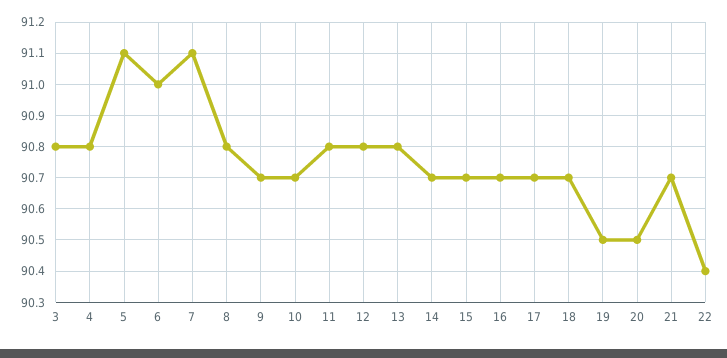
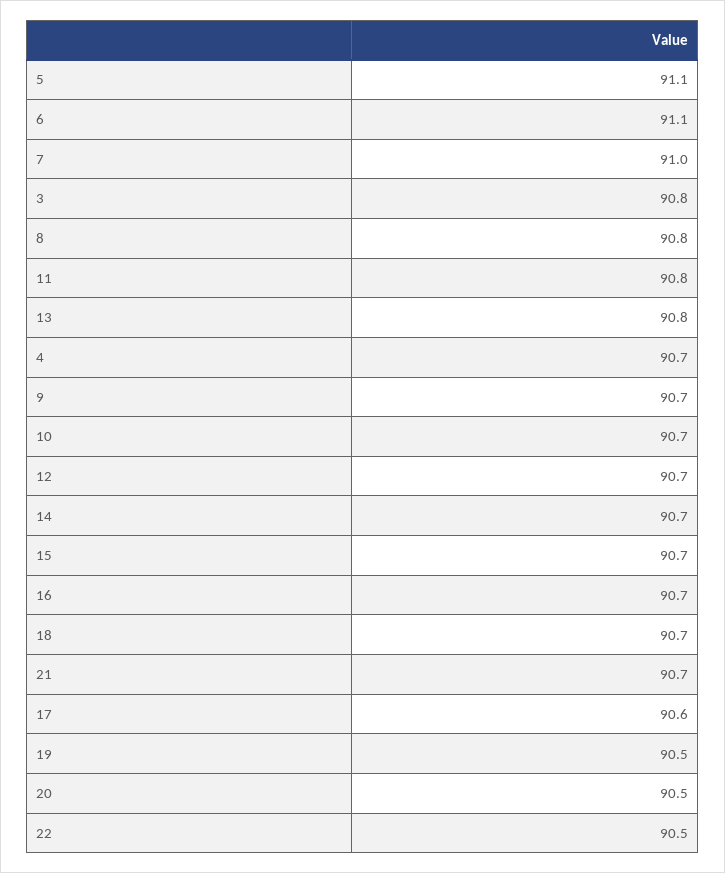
4: 90.8 -> 90.7
6: 91 -> 91.1
7: 91.1 -> 91
12: 90.8 -> 90.7
17: 90.7 -> 90.6
22: 90.4 -> 90.5

